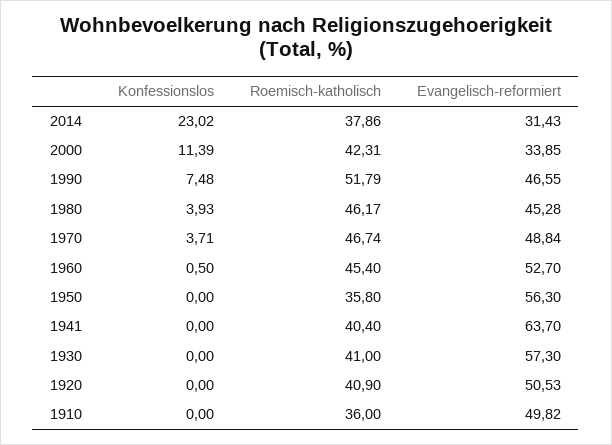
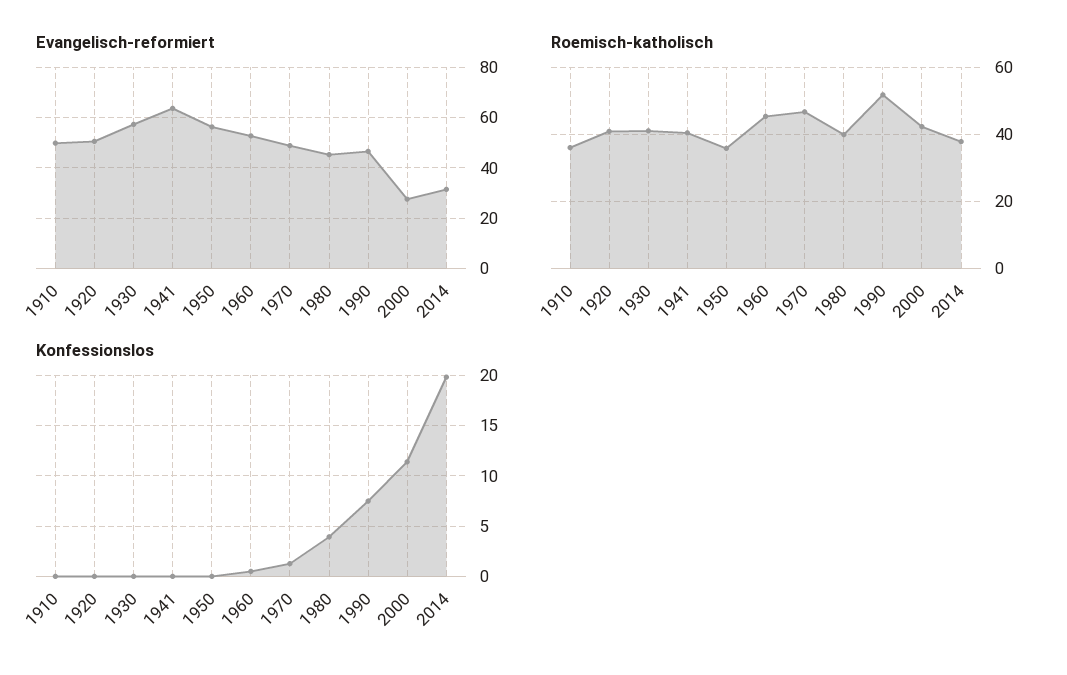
Konfessionslos, 2014: 23.02 -> 20
Evangelisch-reformiert, 2000: 33.85 -> 27.5
Roemisch-katholisch, 1980: 46.17 -> 40
Konfessionslos, 1970: 3.71 -> 1

